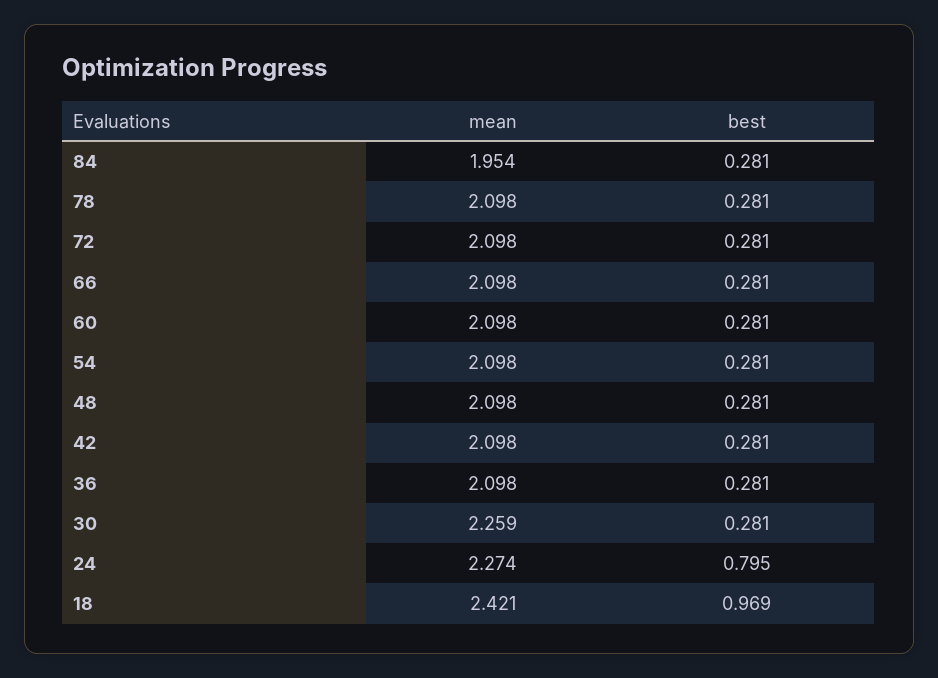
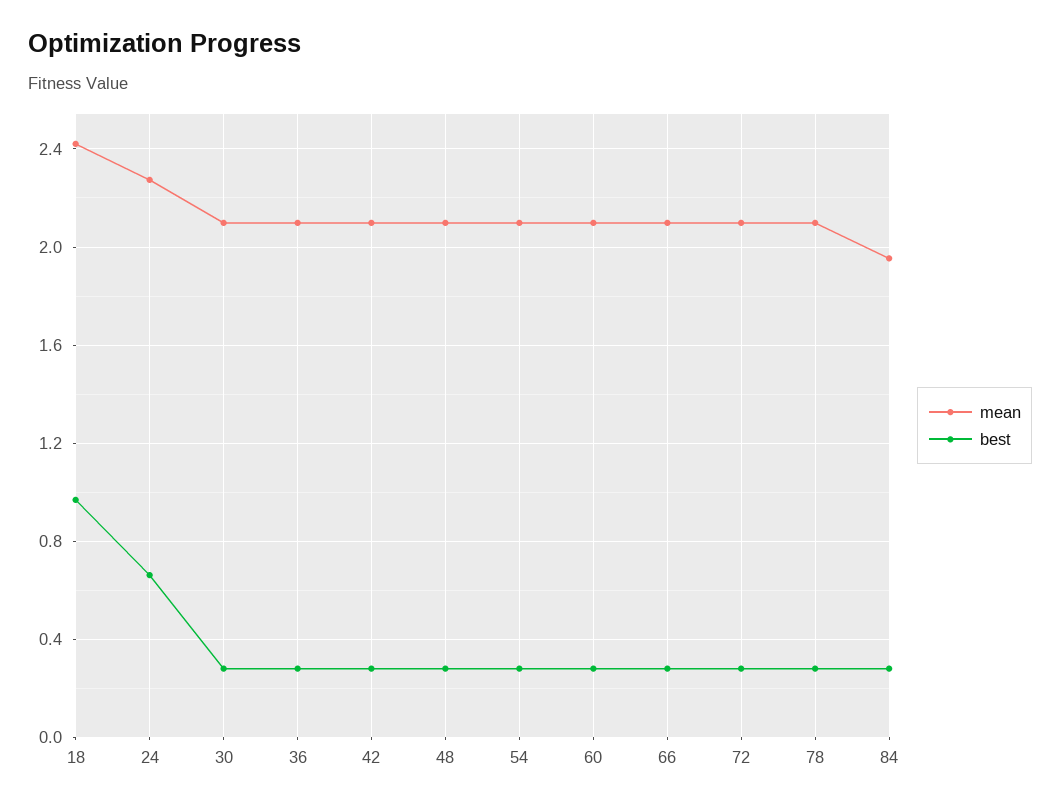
mean, 30: 2.259 -> 2.1
best, 24: 0.795 -> 0.65

